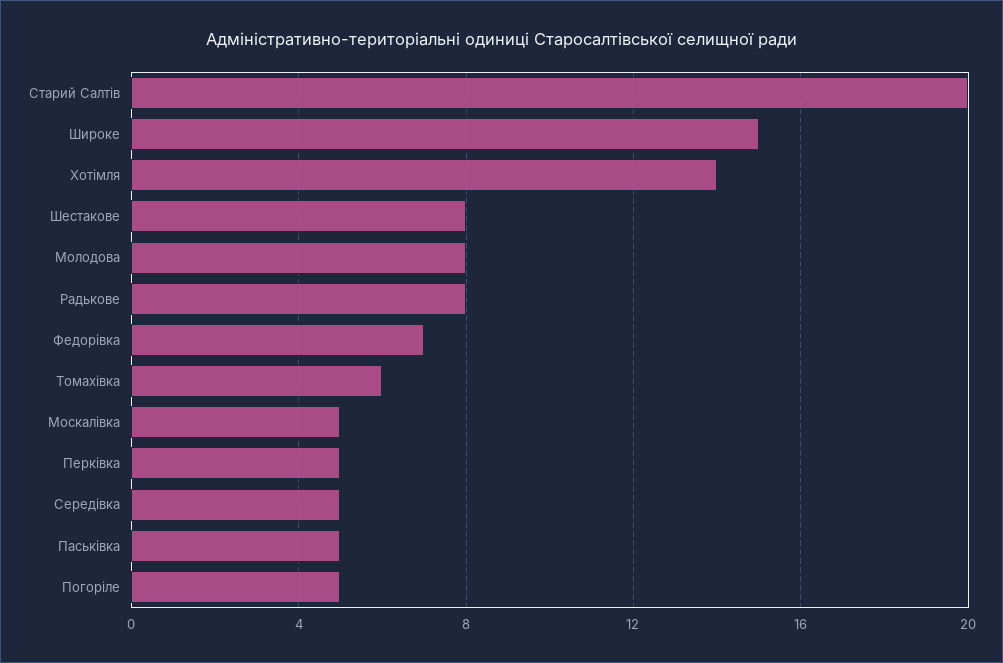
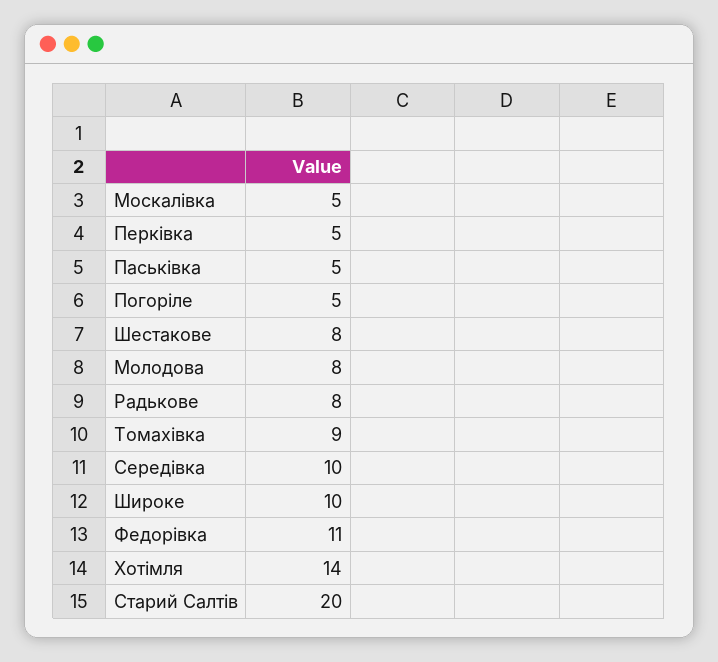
Широке: 15 -> 10
Федорівка: 7 -> 11
Томахівка: 6 -> 9
Середівка: 5 -> 10

